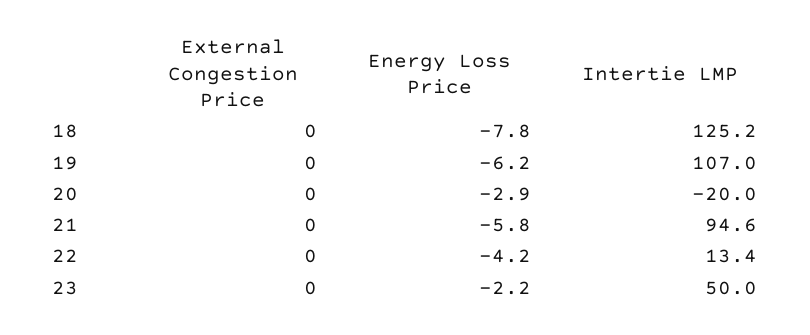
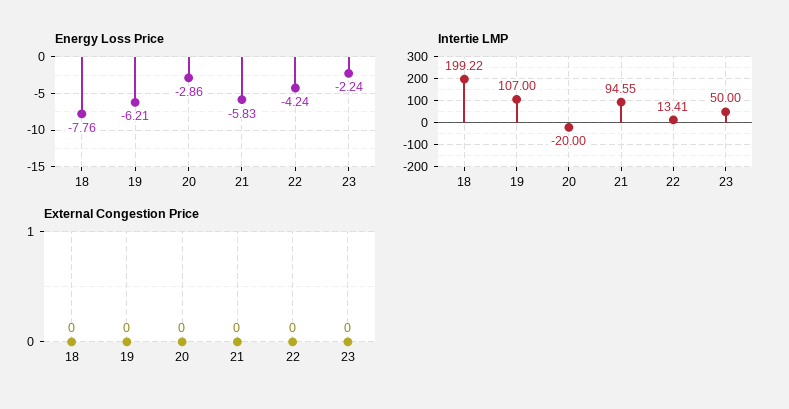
Intertie LMP, 18: 125.2 -> 199.22

